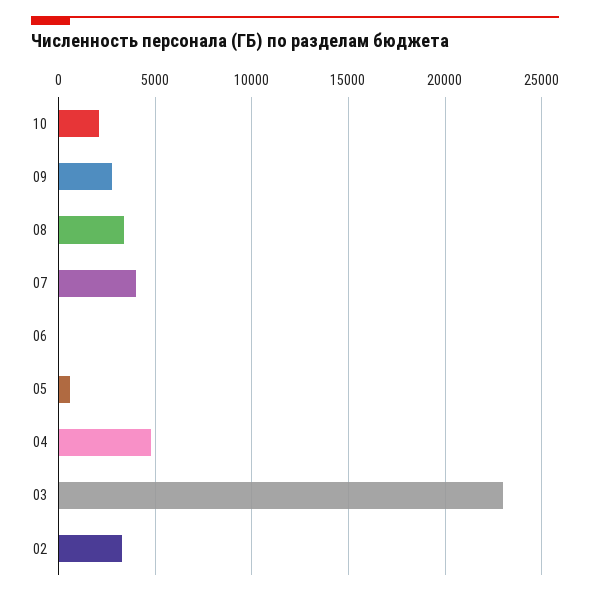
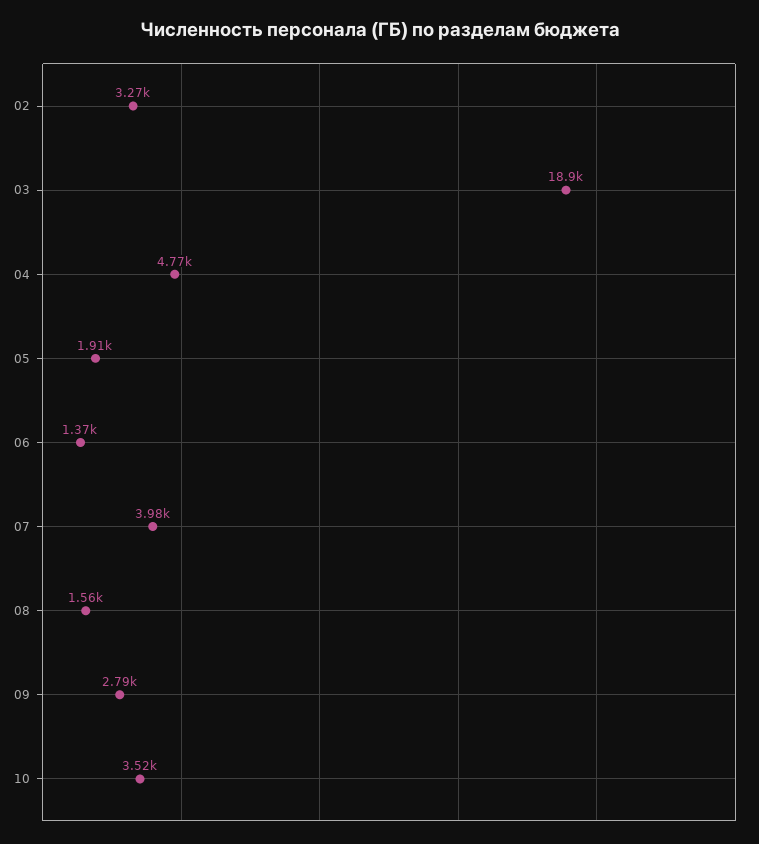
10: 2000 -> 3520
08: 3500 -> 1560
06: 0 -> 1370
05: 500 -> 1910
03: 23000 -> 18900

